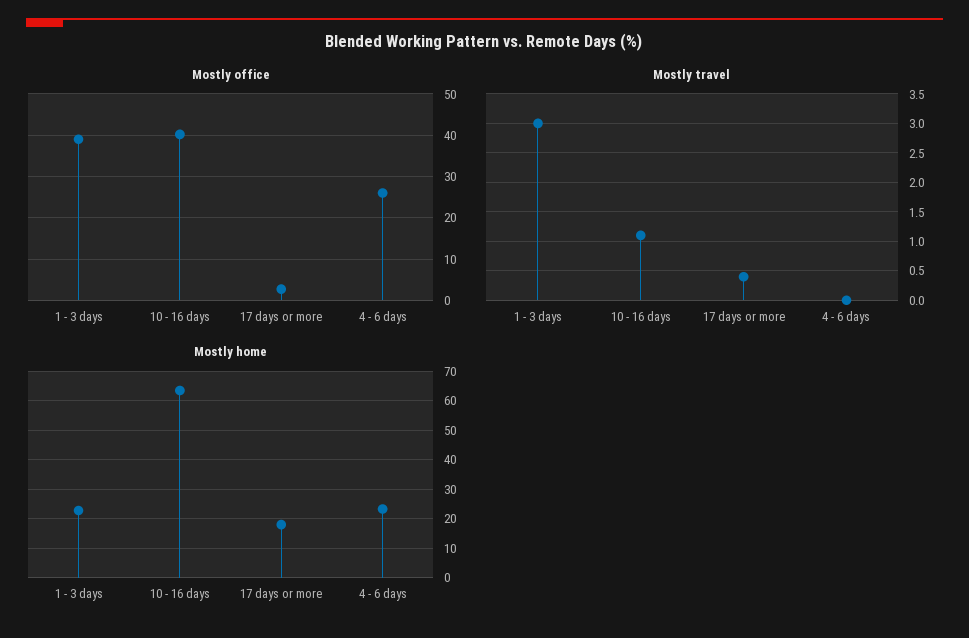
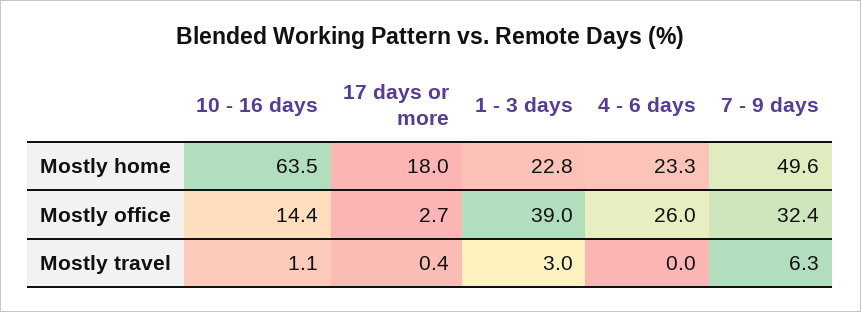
Mostly office, 10 - 16 days: 40 -> 14.4
Mostly home, 7 - 9 days: none -> 49.6
Mostly office, 7 - 9 days: none -> 32.4
Mostly travel, 7 - 9 days: none -> 6.3

